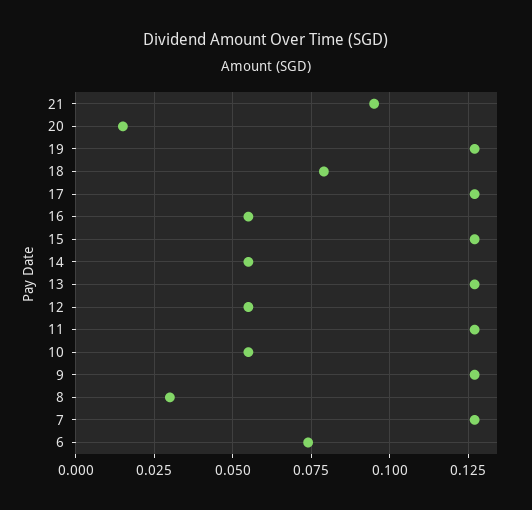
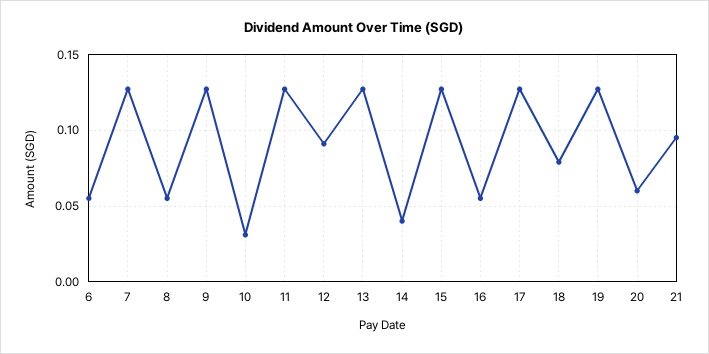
20: 0.015 -> 0.06
14: 0.055 -> 0.04
12: 0.055 -> 0.09
10: 0.055 -> 0.03
8: 0.03 -> 0.055
6: 0.075 -> 0.055

